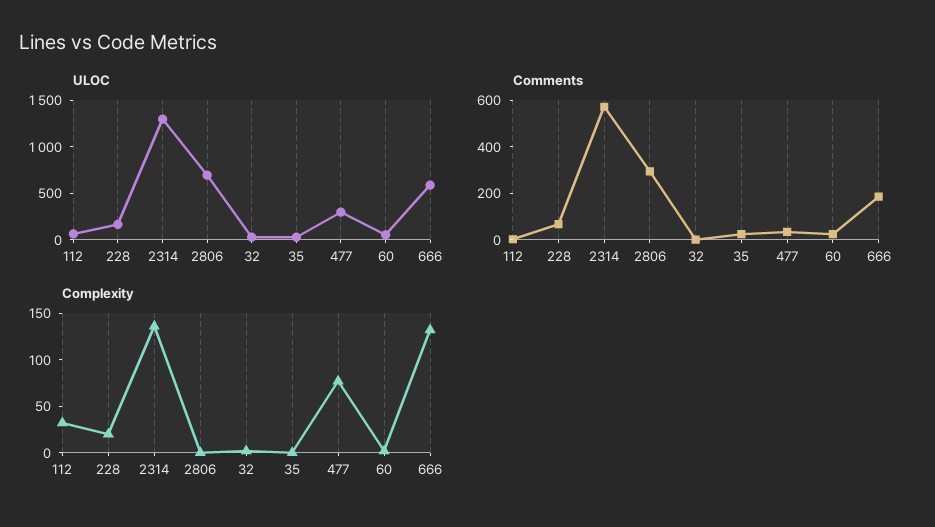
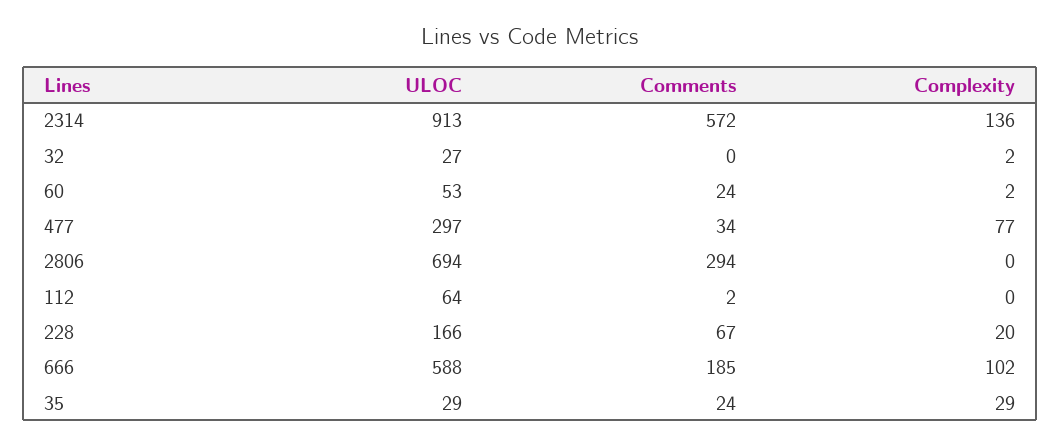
ULOC, 2314: 1300 -> 913
Complexity, 112: 30 -> 0
Complexity, 35: 0 -> 29
Complexity, 666: 130 -> 102

